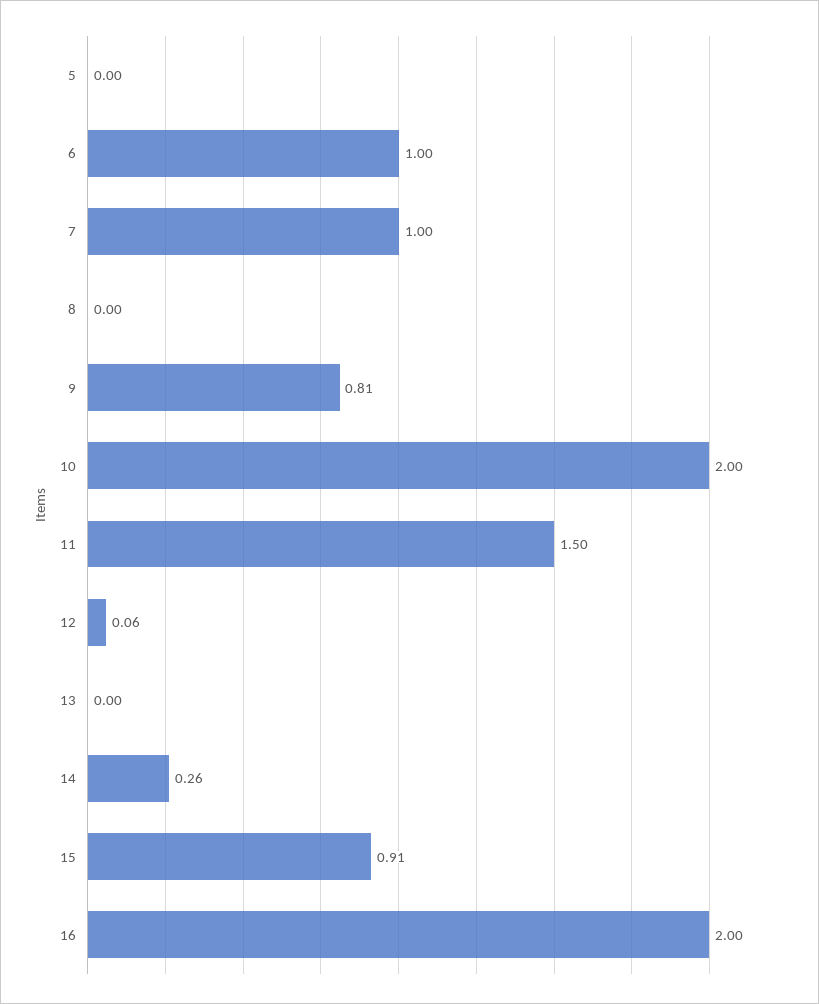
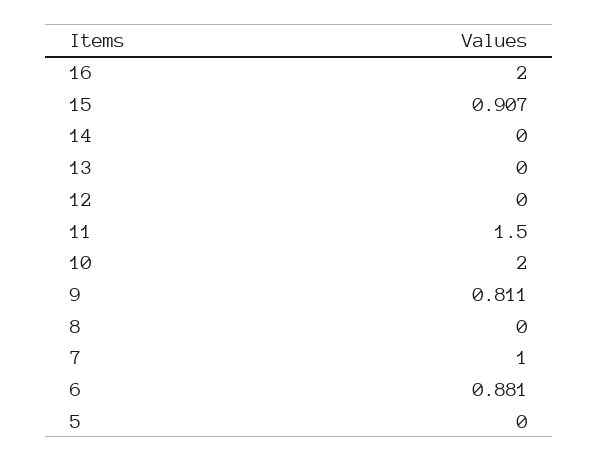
6: 1 -> 0.881
12: 0.06 -> 0
14: 0.26 -> 0

